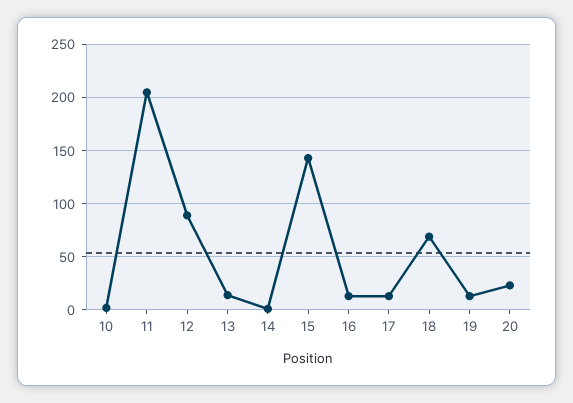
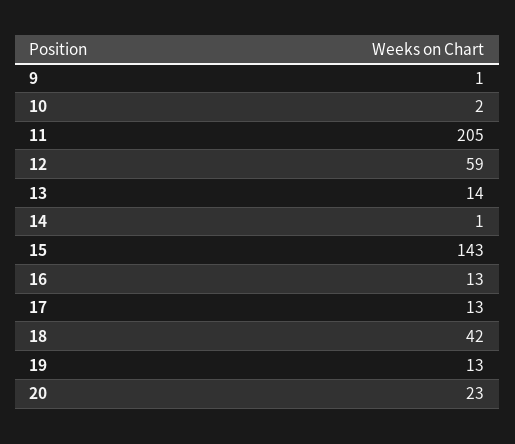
12: 90 -> 59
18: 70 -> 42
9: none -> 1

